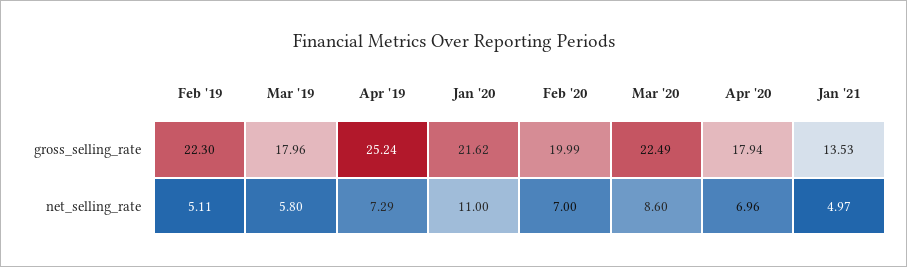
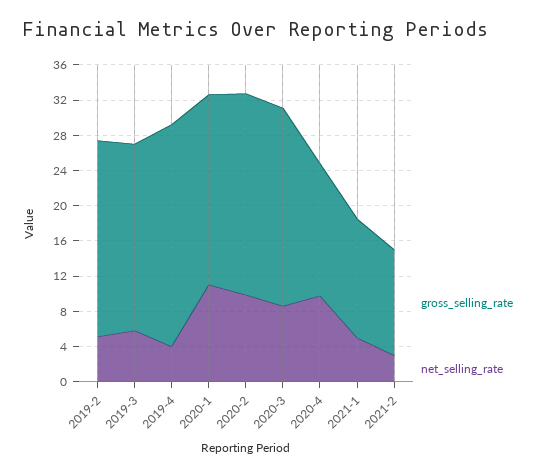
gross_selling_rate, Mar '19: 17.96 -> 21
gross_selling_rate, Feb '20: 19.99 -> 23
gross_selling_rate, Apr '20: 17.94 -> 15
net_selling_rate, Apr '19: 7.29 -> 4
net_selling_rate, Feb '20: 7 -> 10
net_selling_rate, Apr '20: 6.96 -> 10
gross_selling_rate, 2021-2: none -> 12
net_selling_rate, 2021-2: none -> 3

